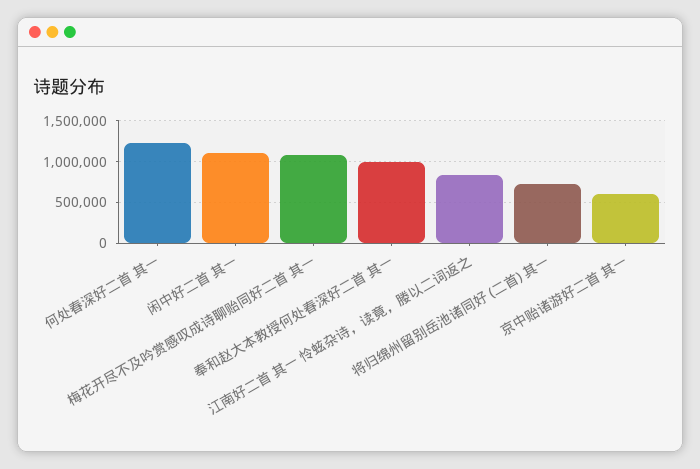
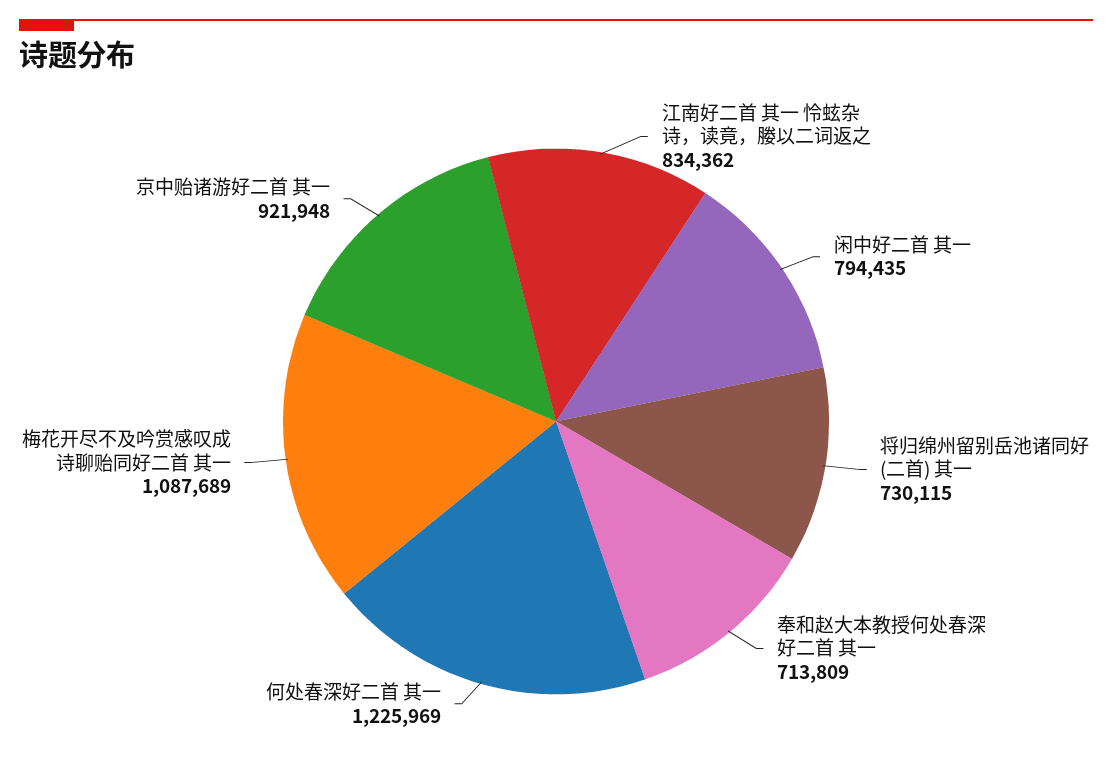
闲中好二首 其一: 1100000 -> 794435
奉和赵大本教授何处春深好二首 其一: 1000000 -> 713809
京中贻诸游好二首 其一: 600000 -> 921948

